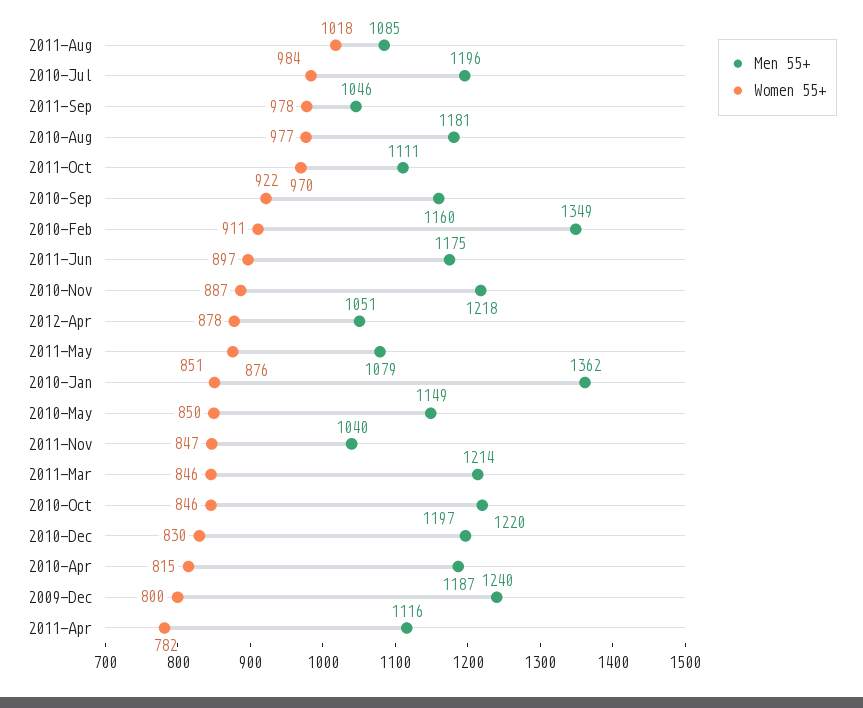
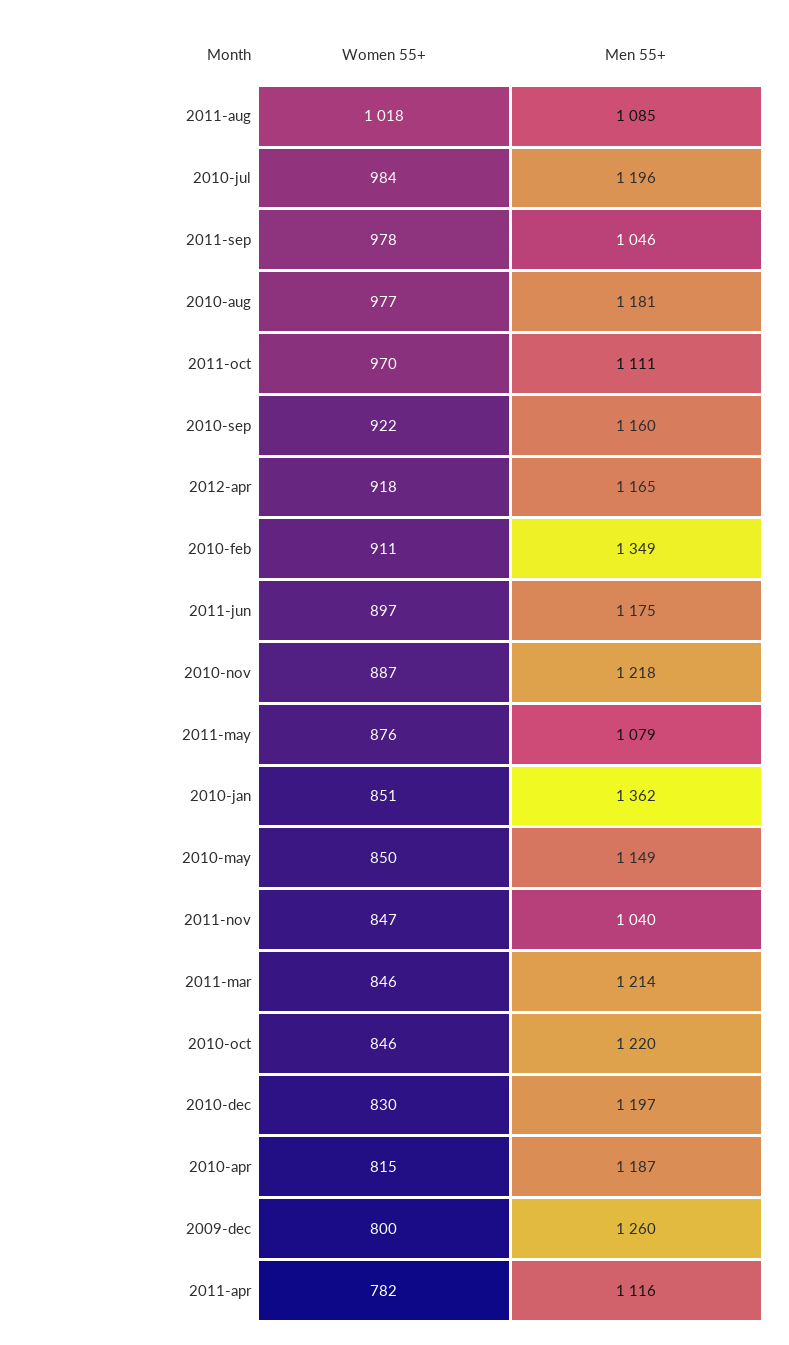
Men 55+, 2012-Apr: 1051 -> 1165
Women 55+, 2012-Apr: 878 -> 918
Men 55+, 2009-Dec: 1240 -> 1260

